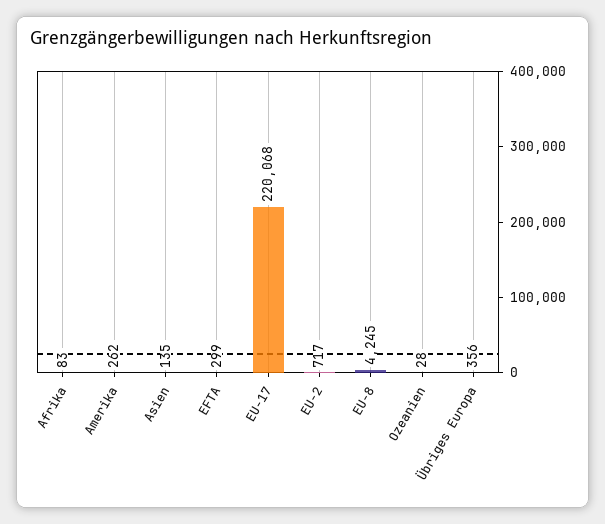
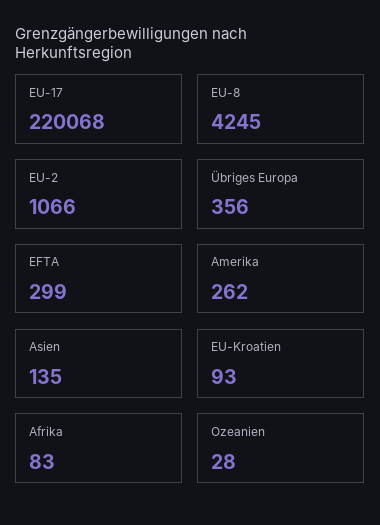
EU-2: 717 -> 1066
EU-Kroatien: none -> 93

